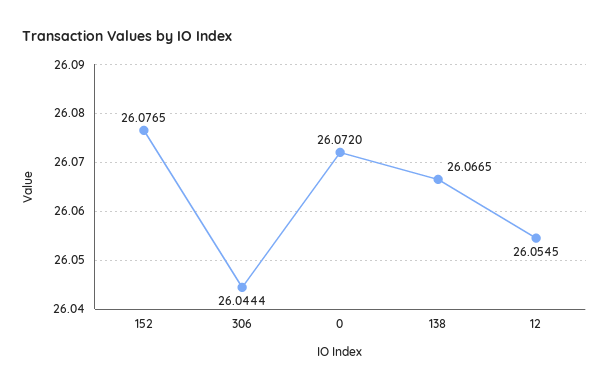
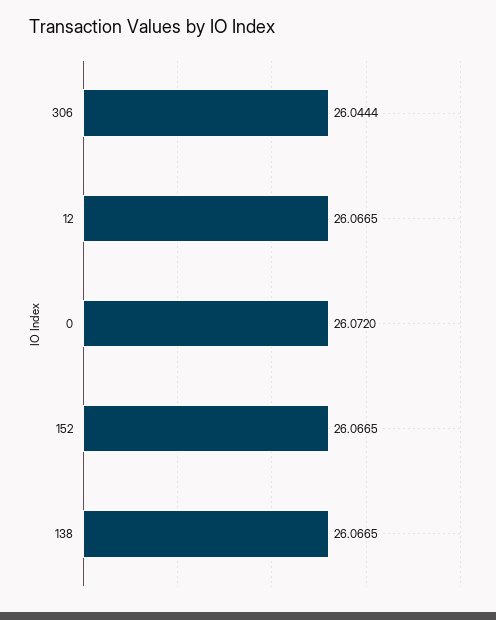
152: 26.0765 -> 26.0665
12: 26.0545 -> 26.0665

